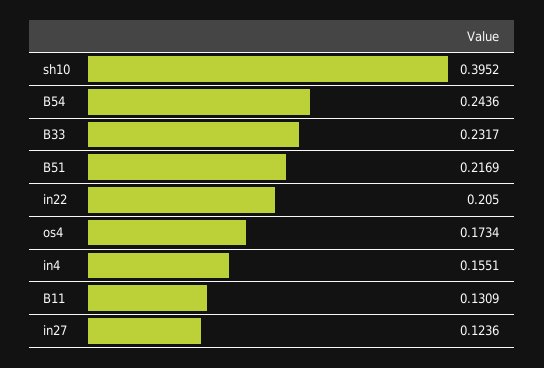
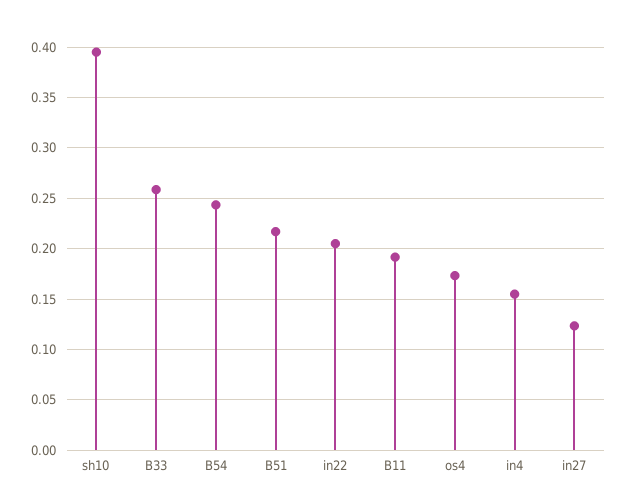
B33: 0.2317 -> 0.26
B11: 0.1309 -> 0.19

